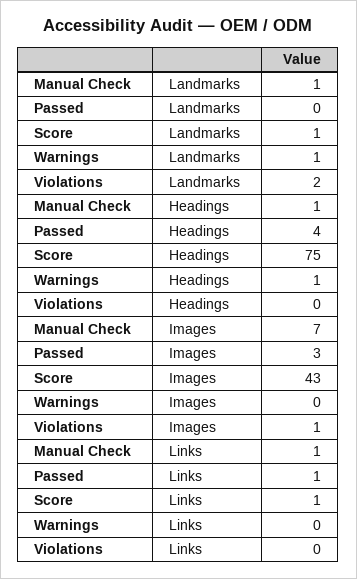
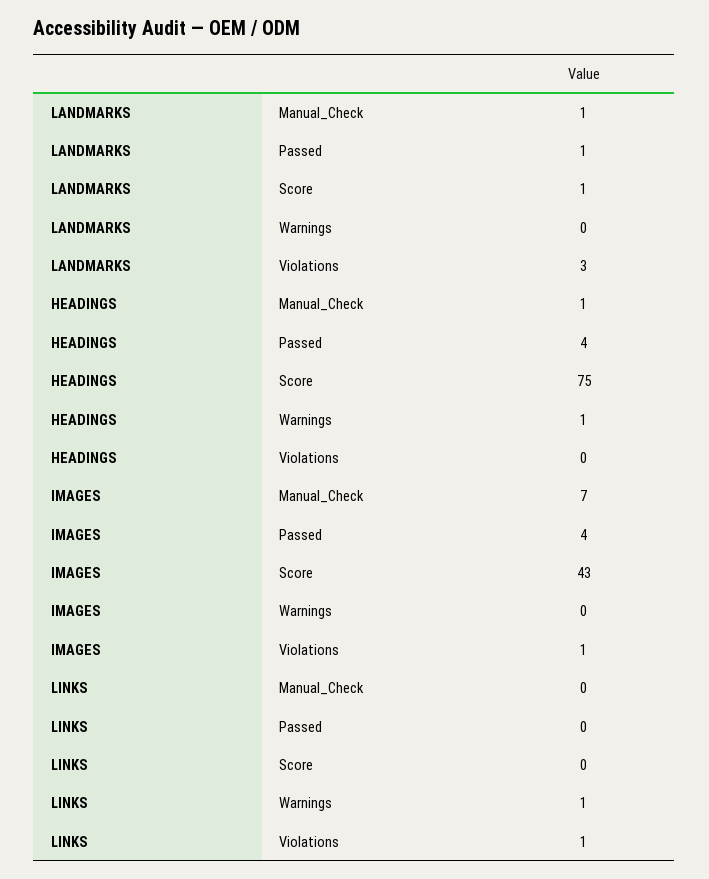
Passed, Landmarks: 0 -> 1
Warnings, Landmarks: 1 -> 0
Violations, Landmarks: 2 -> 3
Passed, Images: 3 -> 4
Manual Check, Links: 1 -> 0
Passed, Links: 1 -> 0
Score, Links: 1 -> 0
Warnings, Links: 0 -> 1
Violations, Links: 0 -> 1

